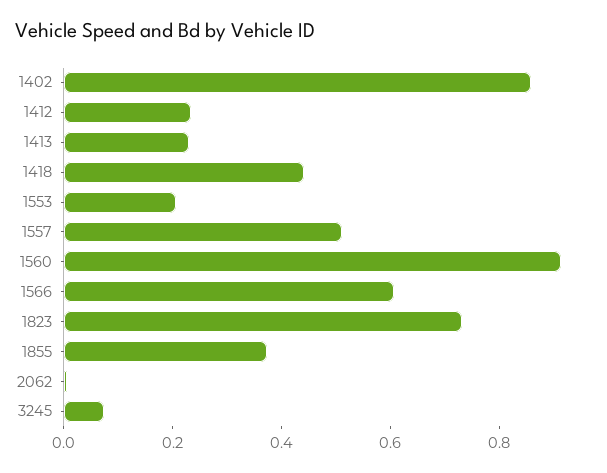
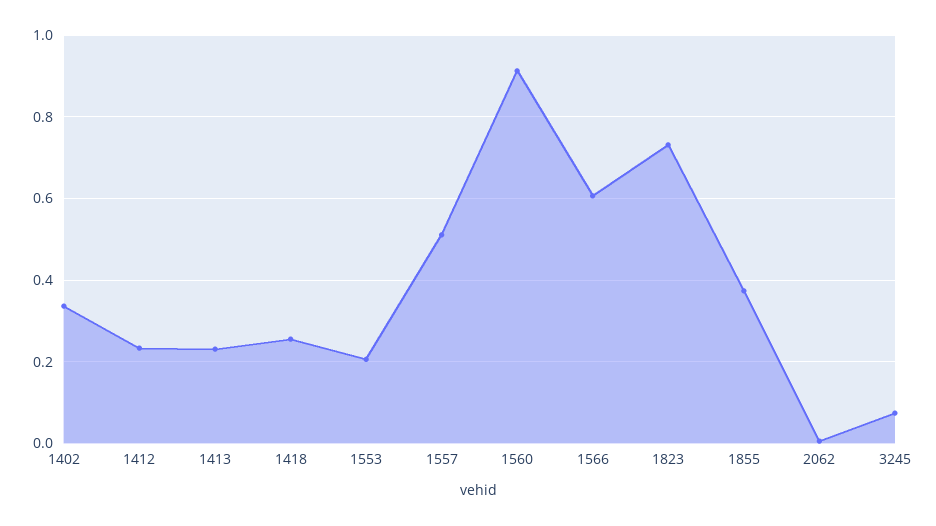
1402: 0.85 -> 0.34
1418: 0.45 -> 0.26

